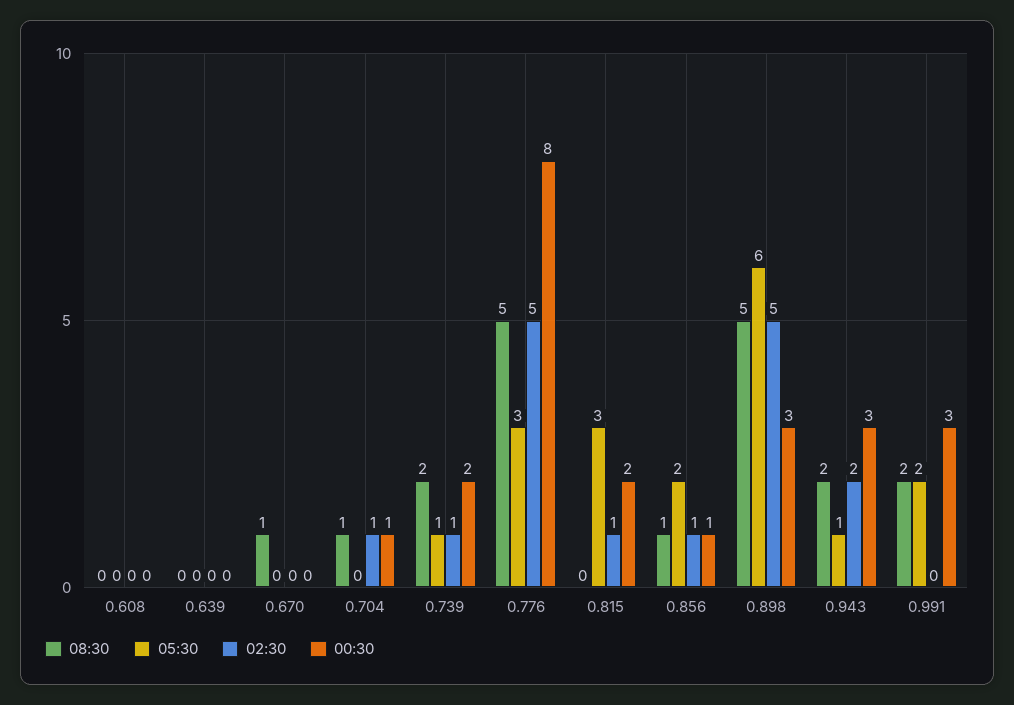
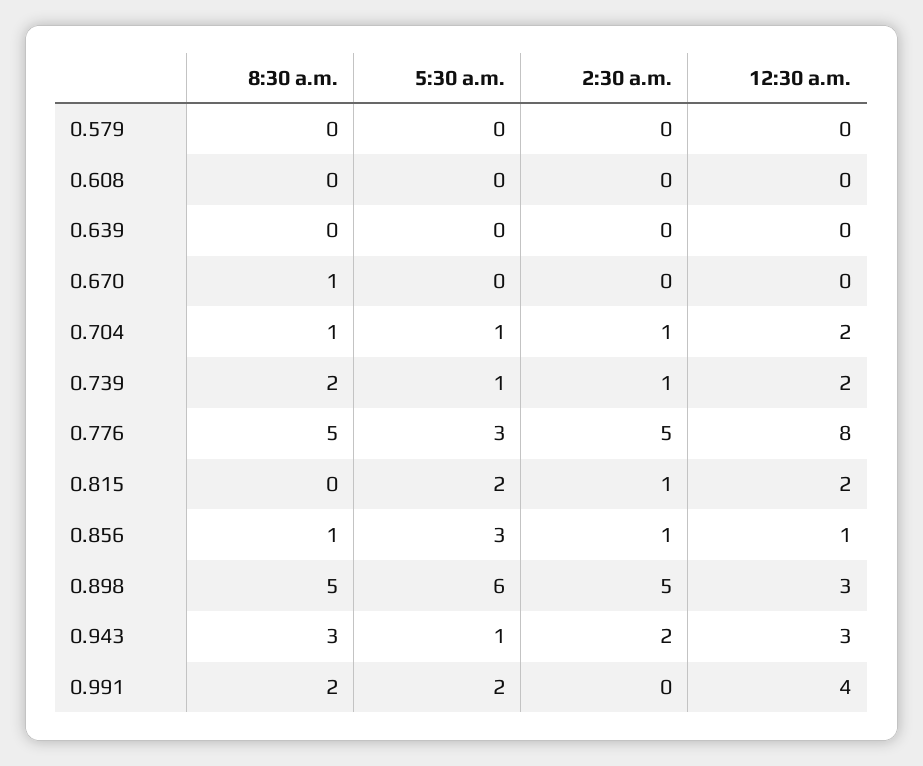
05:30, 0.704: 0 -> 1
00:30, 0.704: 1 -> 2
05:30, 0.815: 3 -> 2
05:30, 0.856: 2 -> 3
08:30, 0.943: 2 -> 3
00:30, 0.991: 3 -> 4
08:30, 0.579: none -> 0
05:30, 0.579: none -> 0
02:30, 0.579: none -> 0
00:30, 0.579: none -> 0

